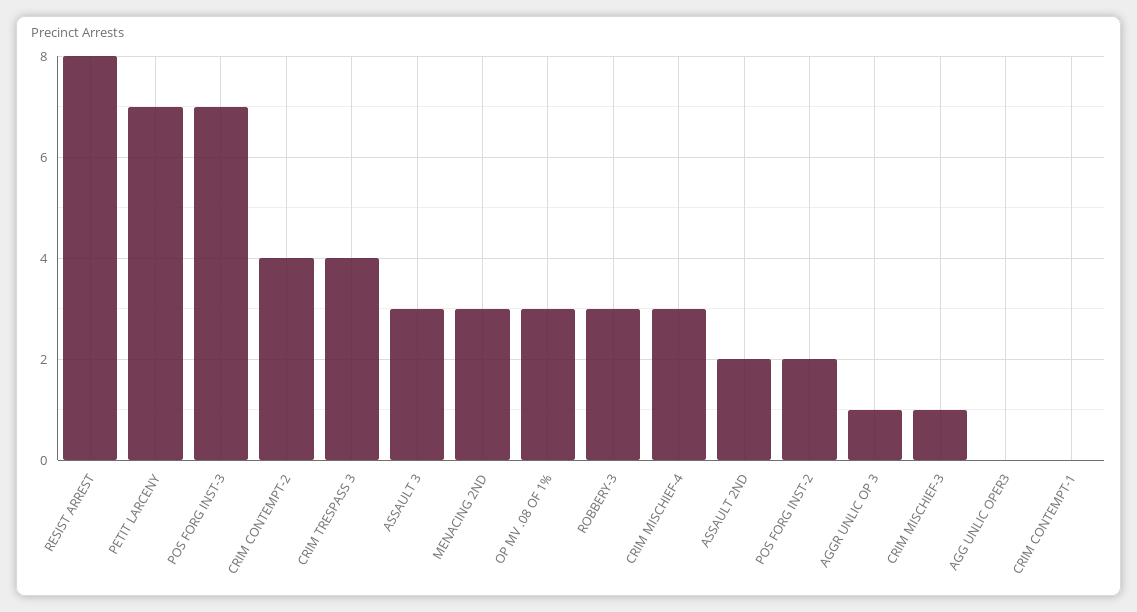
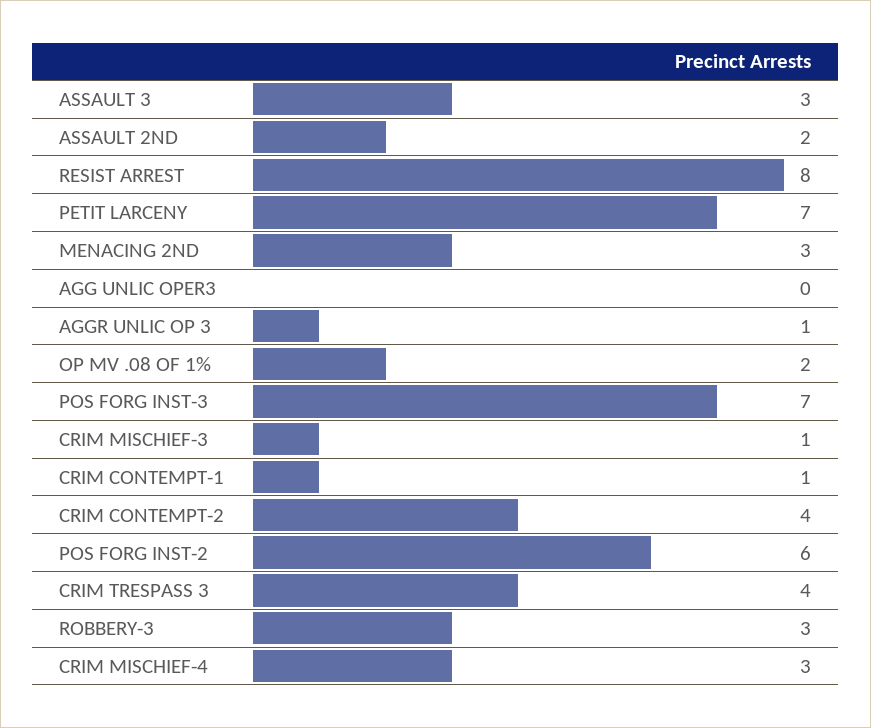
OP MV .08 OF 1%: 3 -> 2
POS FORG INST-2: 2 -> 6
CRIM CONTEMPT-1: 0 -> 1

